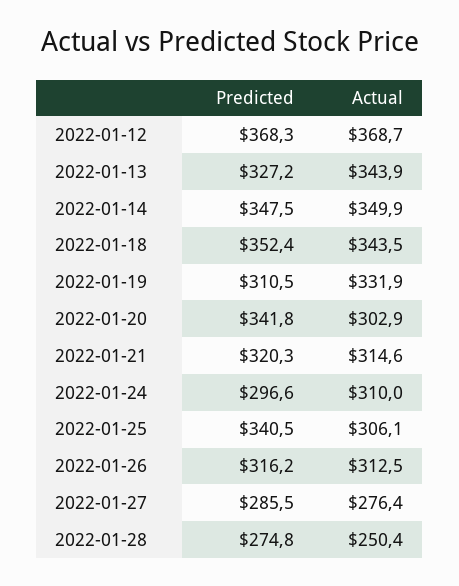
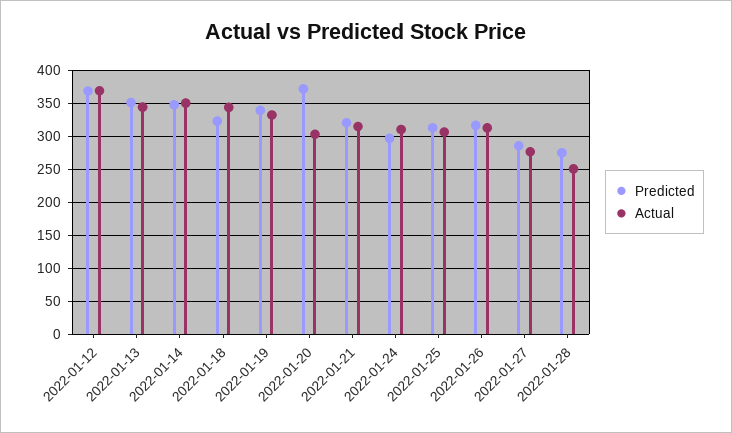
Predicted, 2022-01-13: 327.2 -> 350
Predicted, 2022-01-18: 352.4 -> 320
Predicted, 2022-01-19: 310.5 -> 340
Predicted, 2022-01-20: 341.8 -> 370
Predicted, 2022-01-25: 340.5 -> 310

